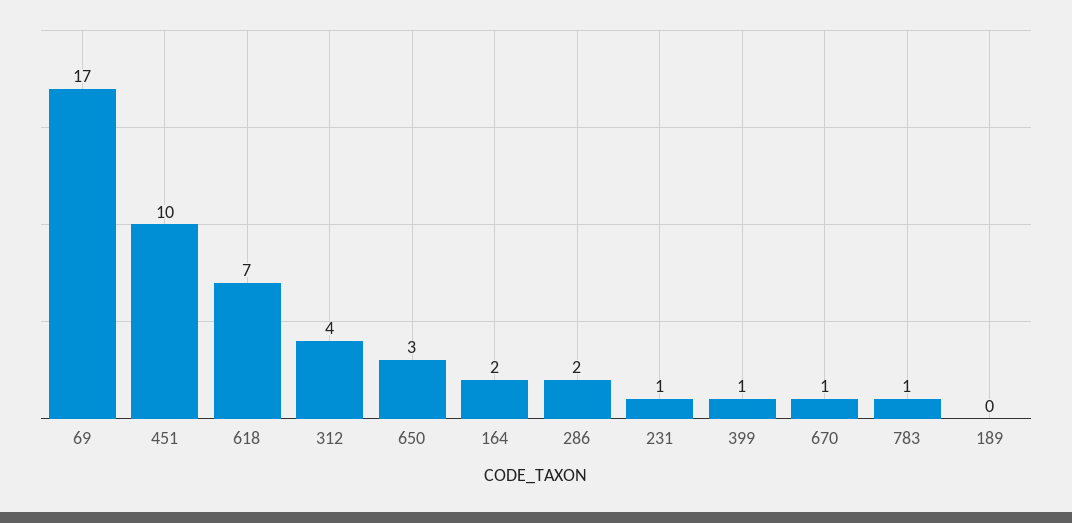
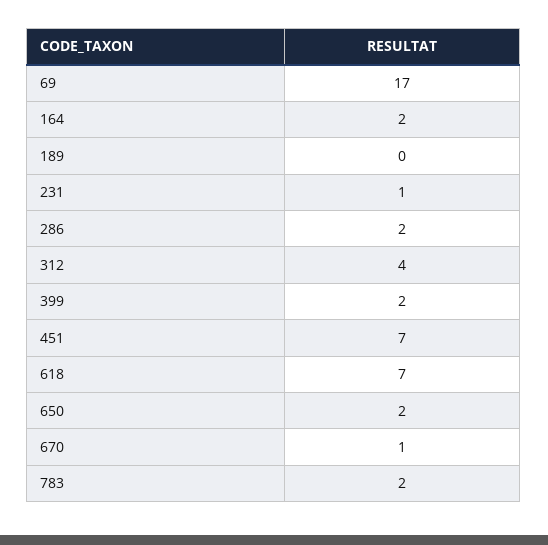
451: 10 -> 7
650: 3 -> 2
399: 1 -> 2
783: 1 -> 2

